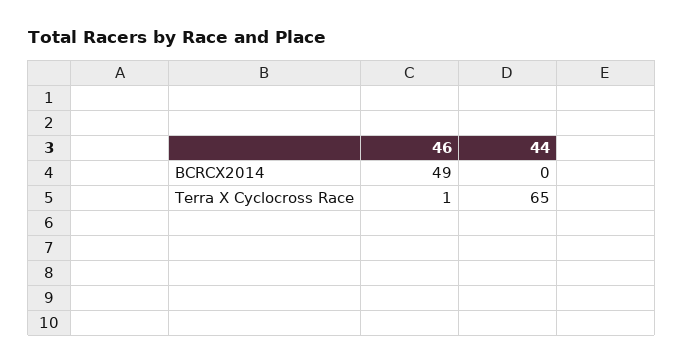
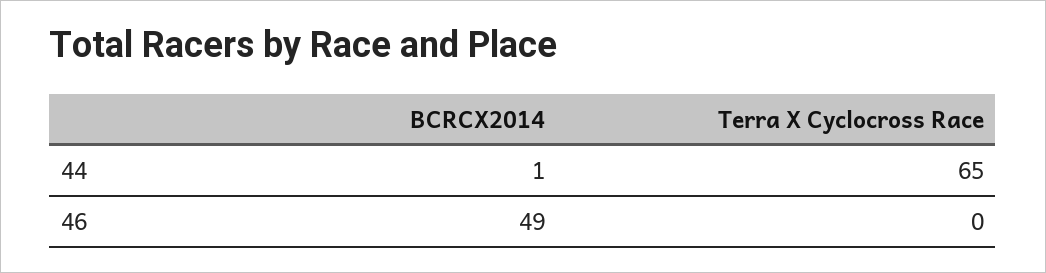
44, BCRCX2014: 0 -> 1
46, Terra X Cyclocross Race: 1 -> 0

